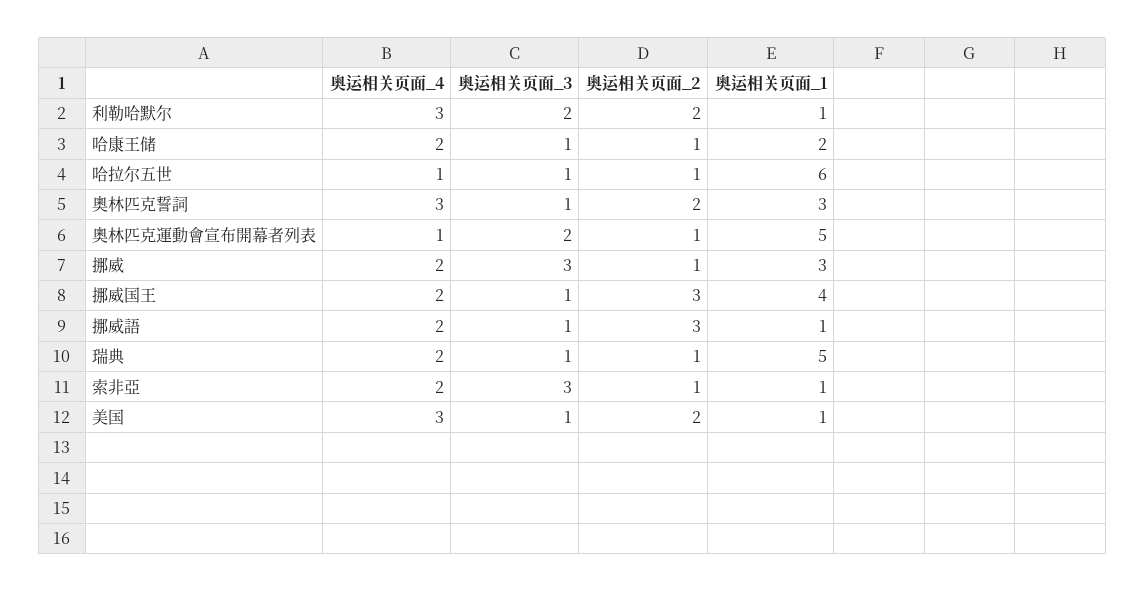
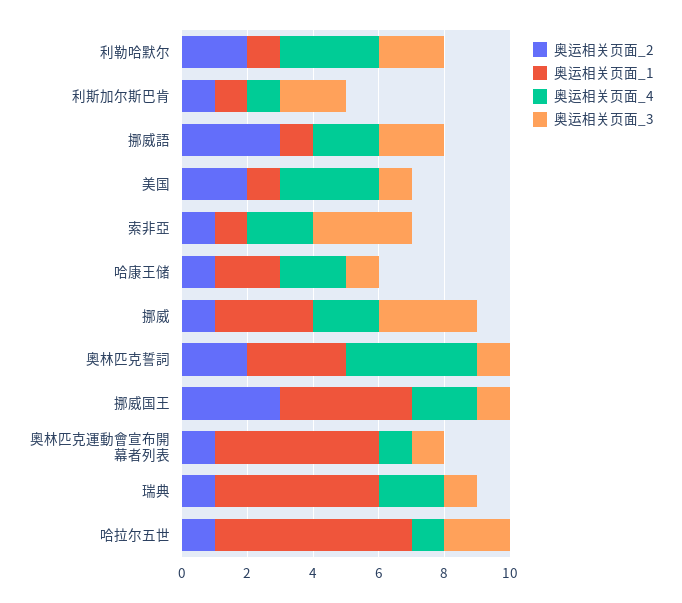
奥运相关页面_3, 哈拉尔五世: 1 -> 2
奥运相关页面_4, 奧林匹克誓詞: 3 -> 4
奥运相关页面_3, 奧林匹克運動會宣布開幕者列表: 2 -> 1
奥运相关页面_3, 挪威語: 1 -> 2
奥运相关页面_2, 利斯加尔斯巴肯: none -> 1
奥运相关页面_1, 利斯加尔斯巴肯: none -> 1
奥运相关页面_4, 利斯加尔斯巴肯: none -> 1
奥运相关页面_3, 利斯加尔斯巴肯: none -> 2

